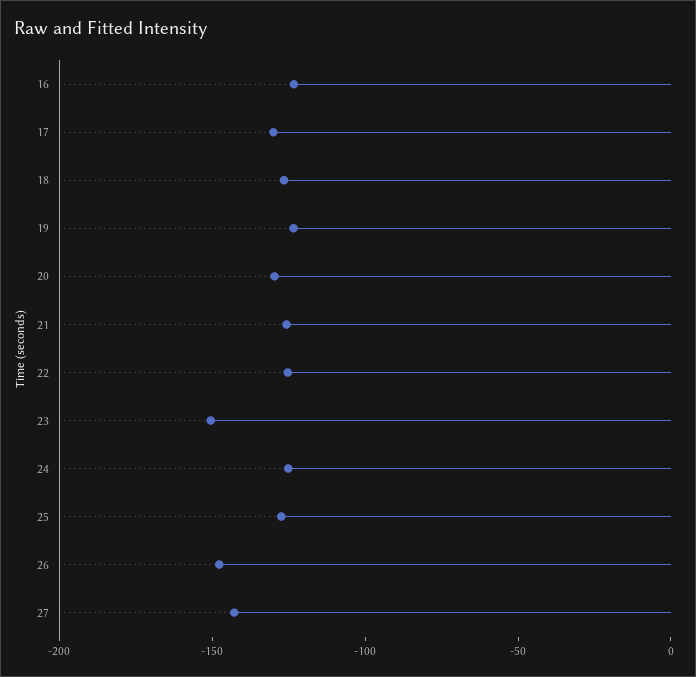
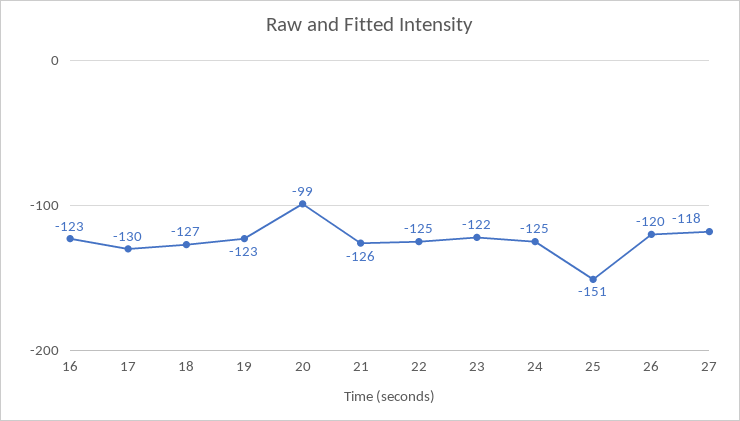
20: -130 -> -99
23: -150 -> -122
25: -130 -> -151
26: -150 -> -120
27: -140 -> -118

